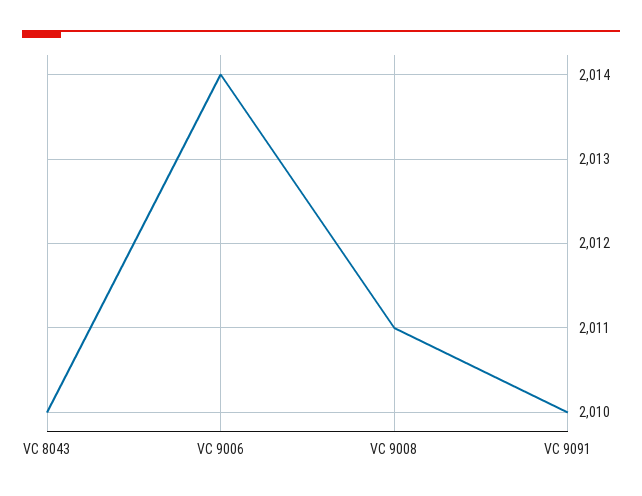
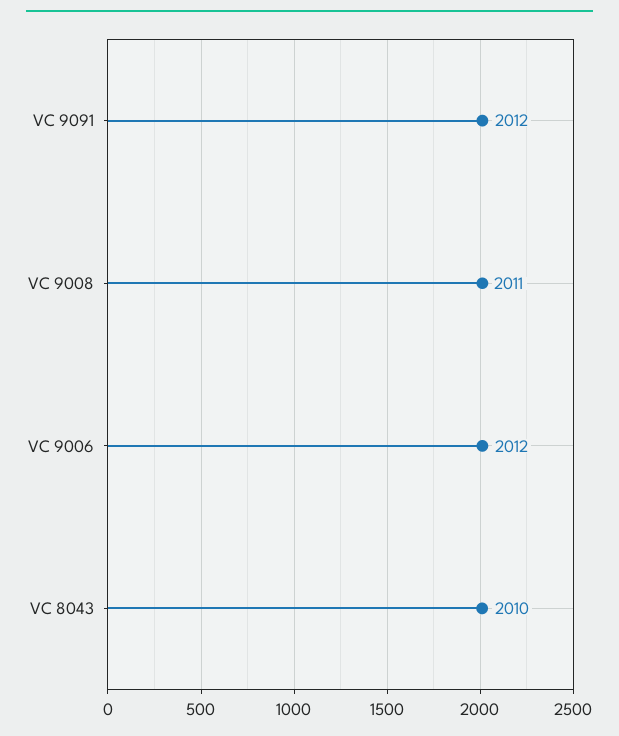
VC 9006: 2014 -> 2012
VC 9091: 2010 -> 2012

